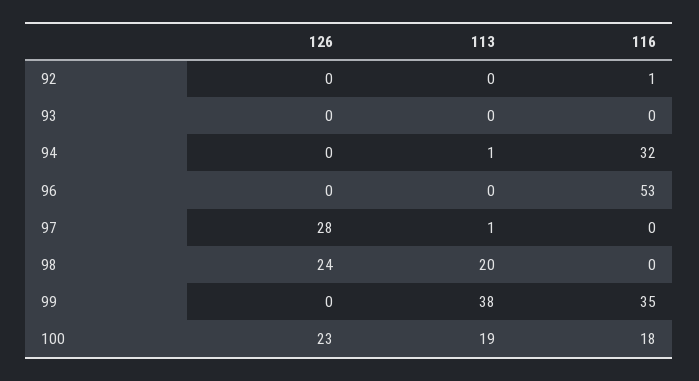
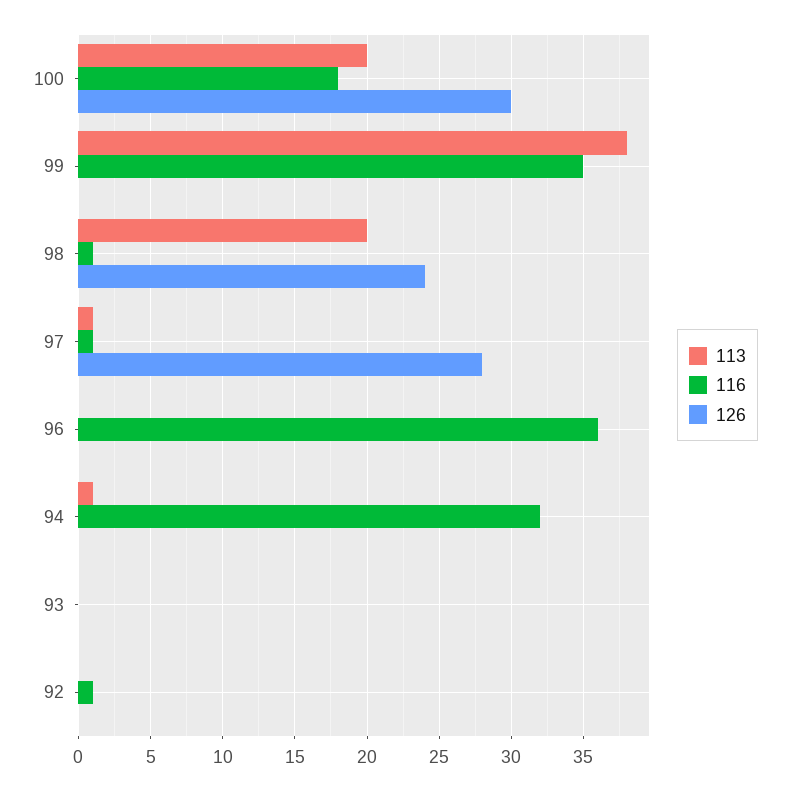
116, 96: 53 -> 36
116, 97: 0 -> 1
116, 98: 0 -> 1
126, 100: 23 -> 30
113, 100: 19 -> 20

